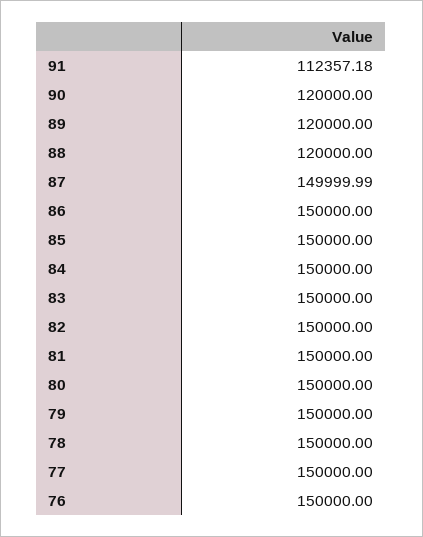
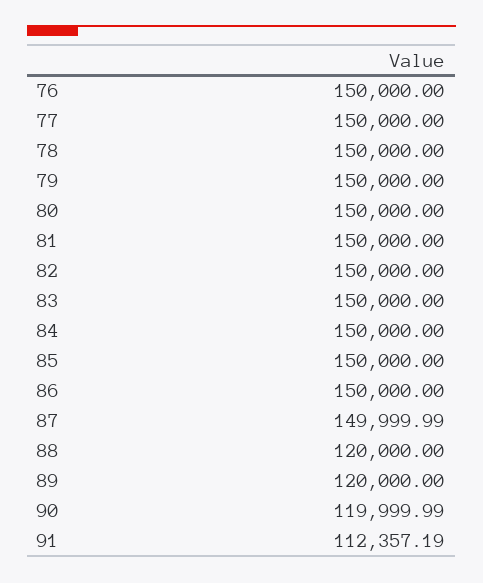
91: 112357.18 -> 112357.19
90: 120000 -> 119999.99

